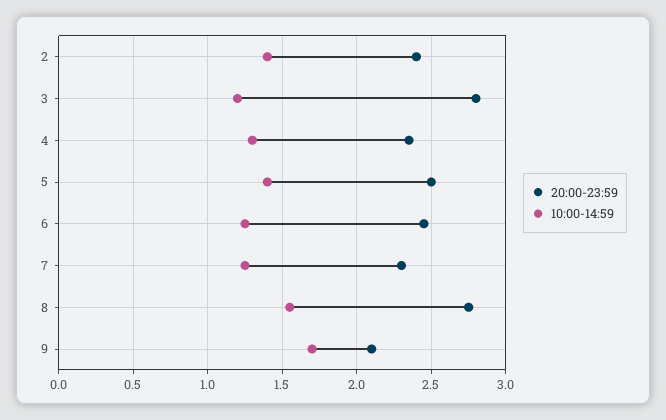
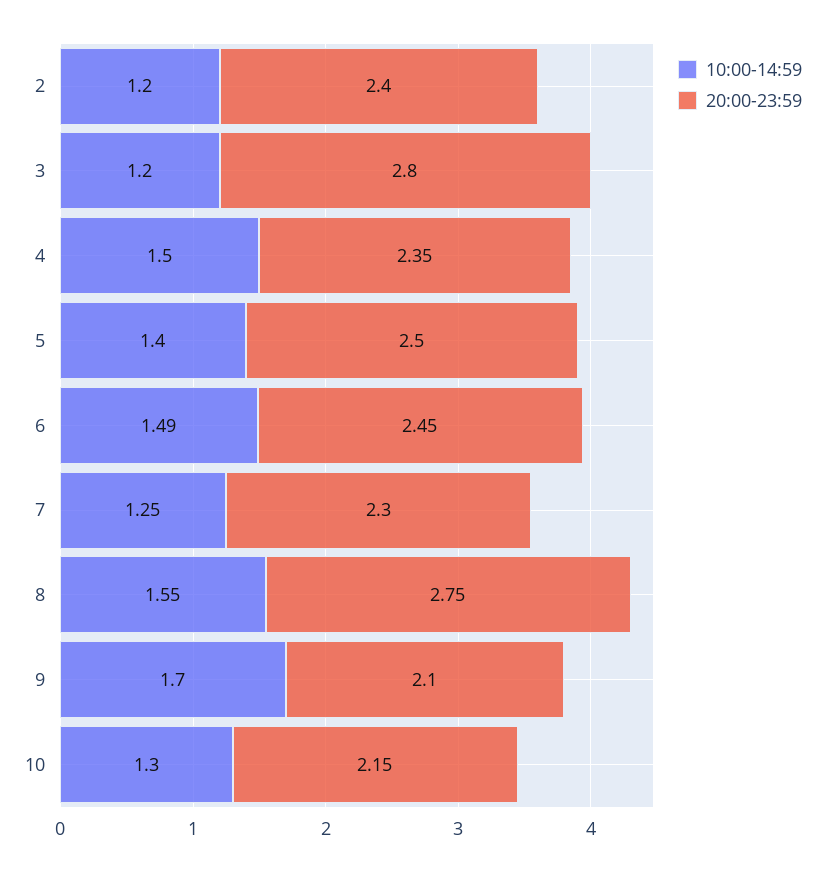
10:00-14:59, 2: 1.4 -> 1.2
10:00-14:59, 4: 1.3 -> 1.5
10:00-14:59, 6: 1.25 -> 1.49
10:00-14:59, 10: none -> 1.3
20:00-23:59, 10: none -> 2.15

